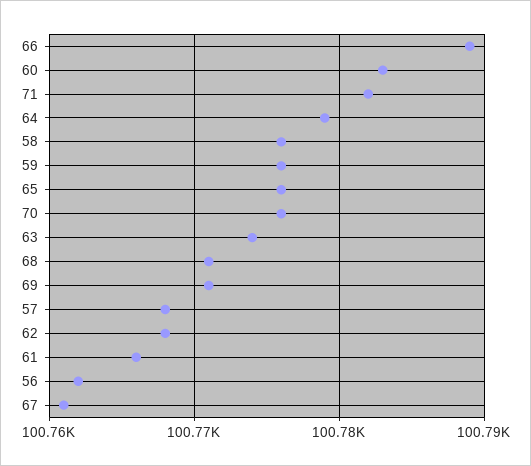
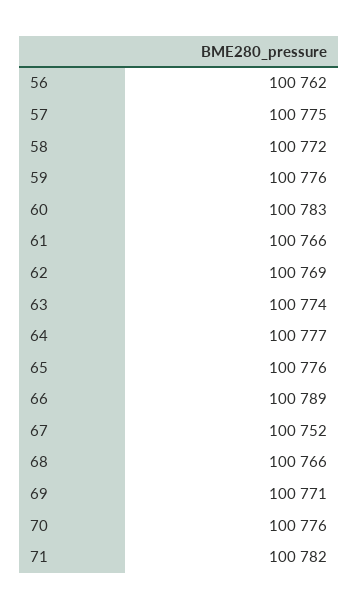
64: 100779 -> 100777
58: 100776 -> 100772
68: 100771 -> 100766
57: 100768 -> 100775
62: 100768 -> 100769
67: 100761 -> 100752

